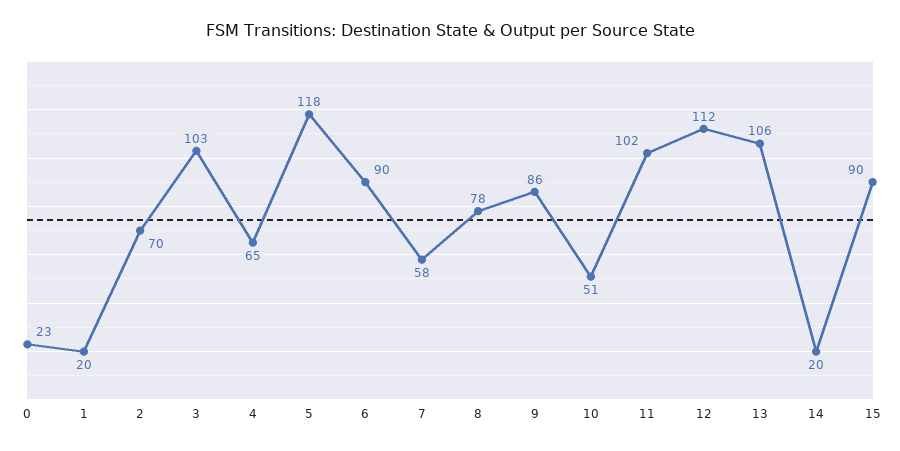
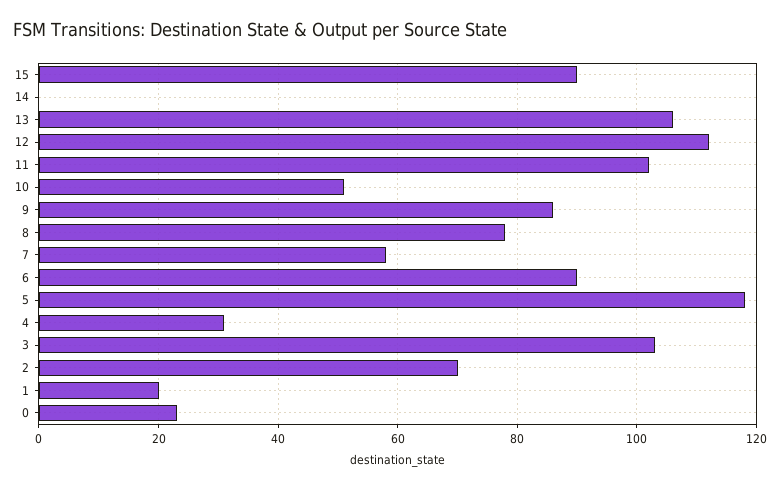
4: 65 -> 30
14: 20 -> 0

